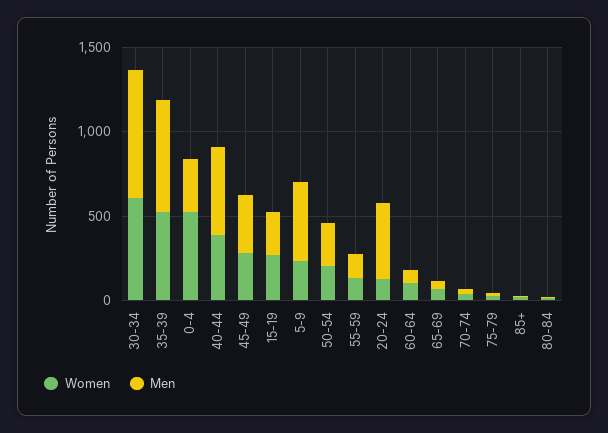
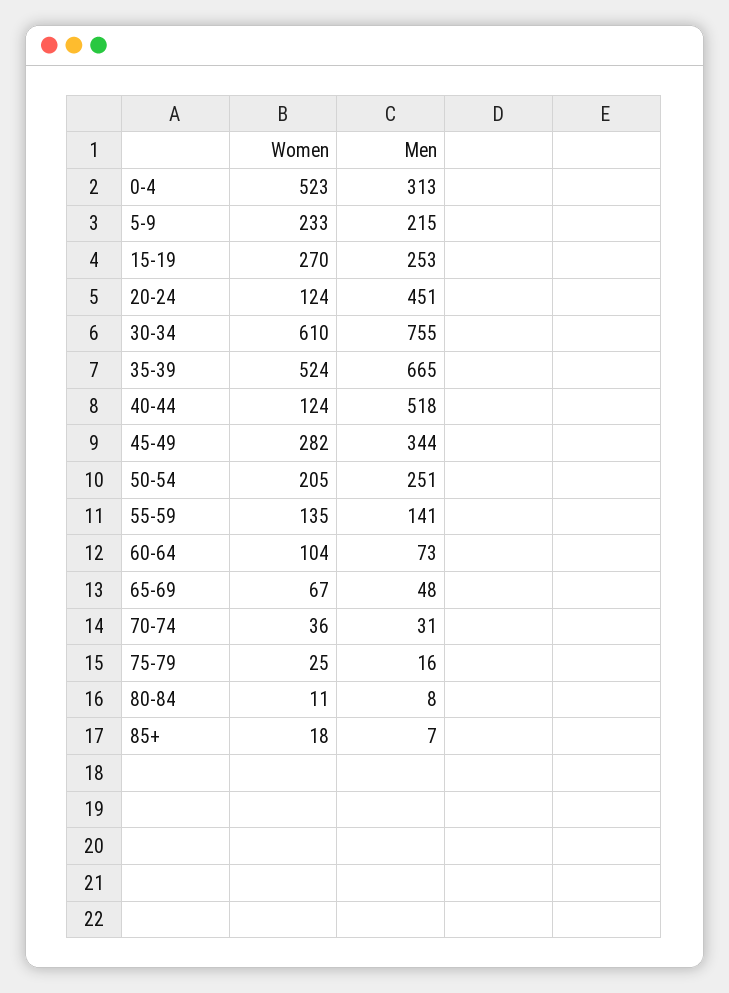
Women, 40-44: 400 -> 124
Men, 5-9: 500 -> 215

